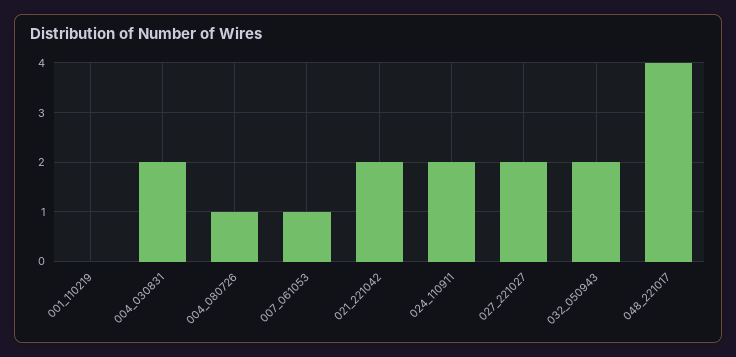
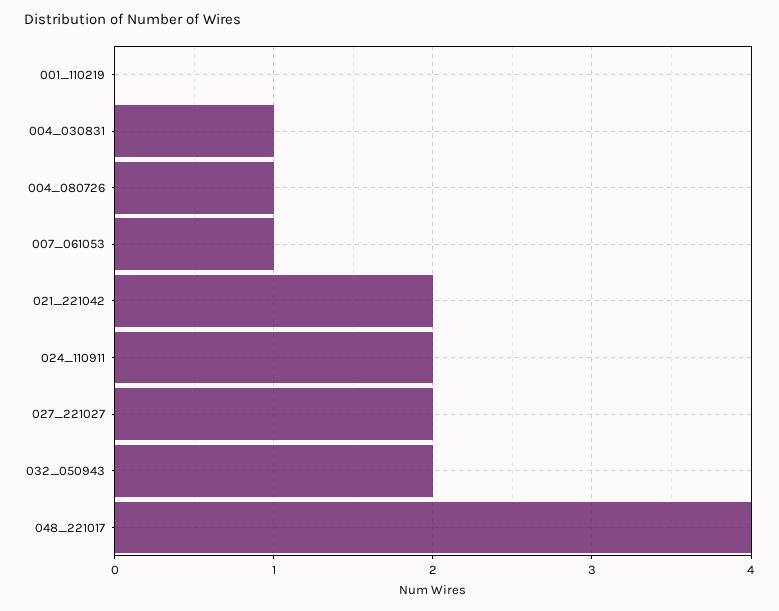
004_030831: 2 -> 1

